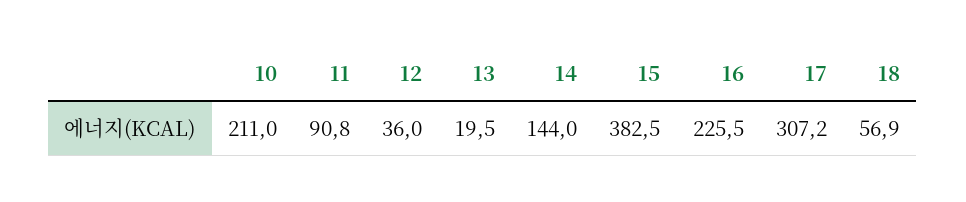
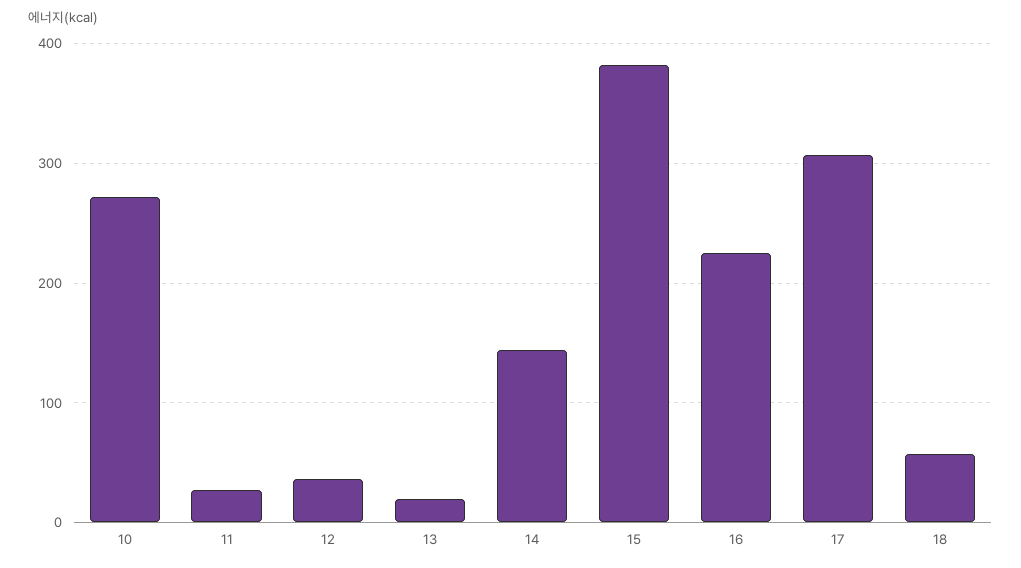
10: 211 -> 270
11: 90.8 -> 30

